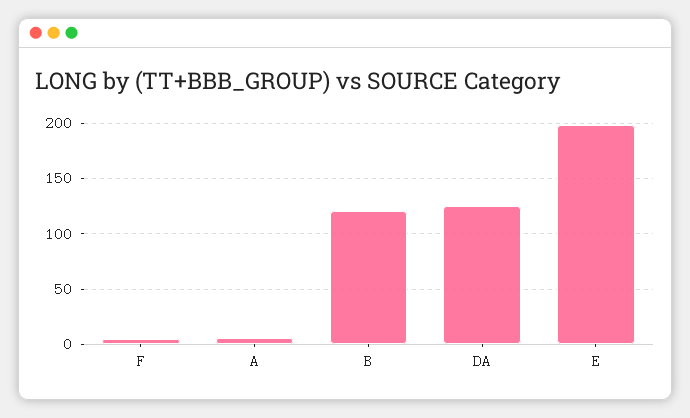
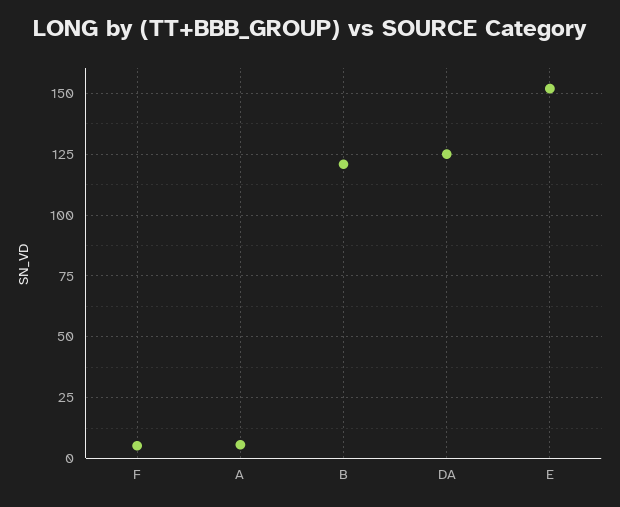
E: 200 -> 152.5

